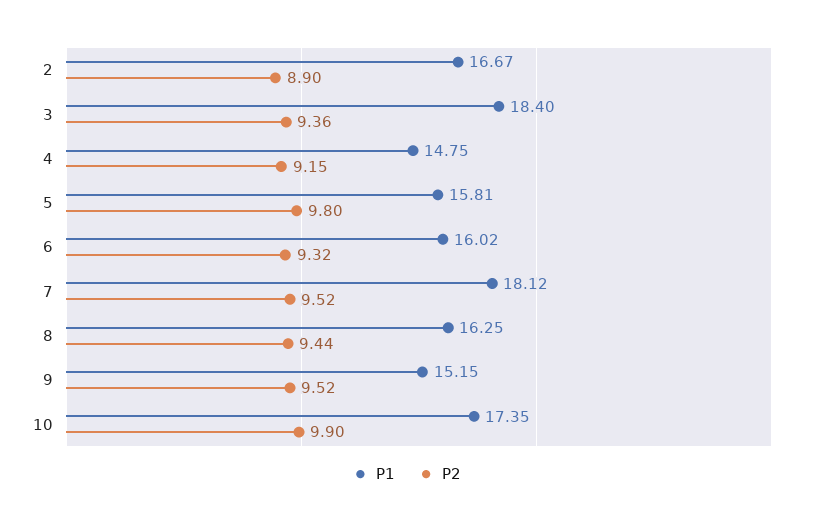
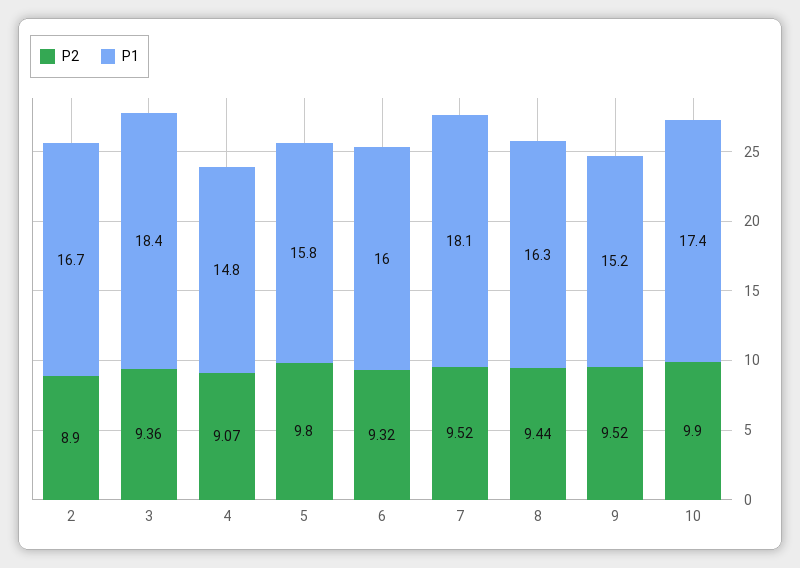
P2, 4: 9.15 -> 9.07

